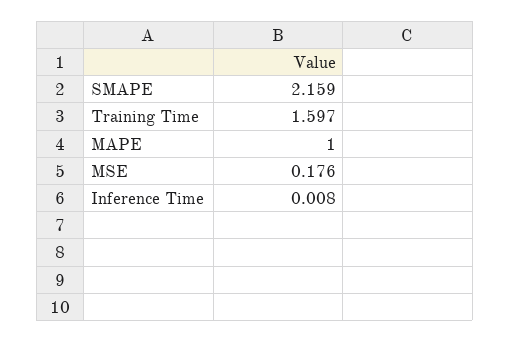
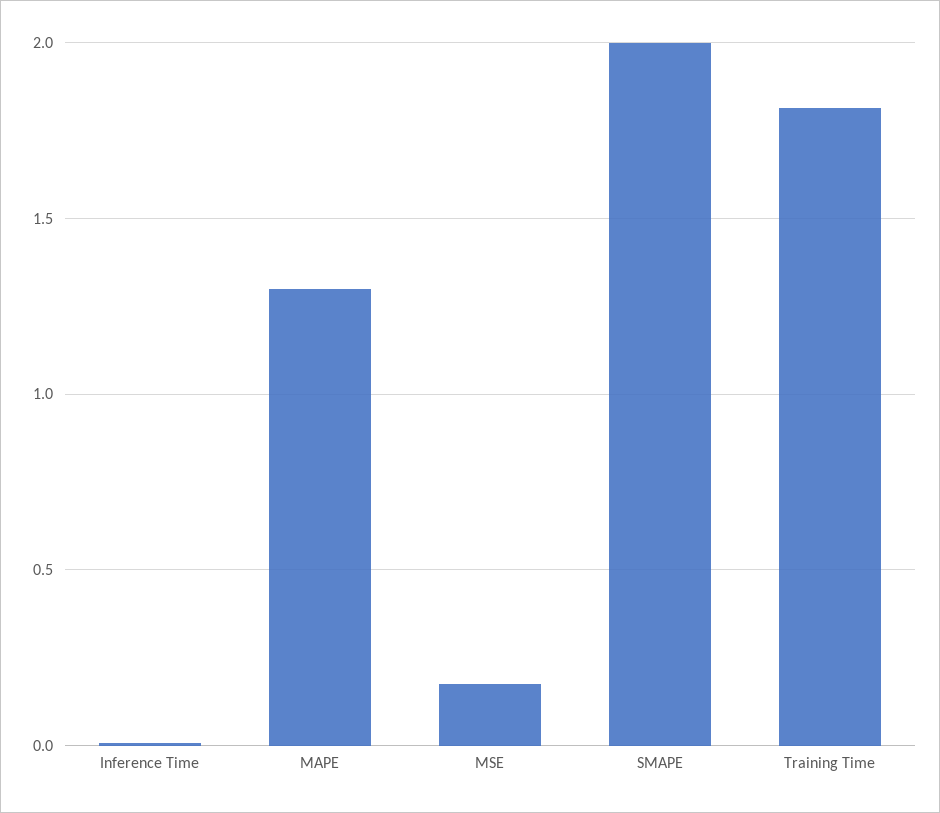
SMAPE: 2.159 -> 2
Training Time: 1.597 -> 1.8
MAPE: 1 -> 1.3

